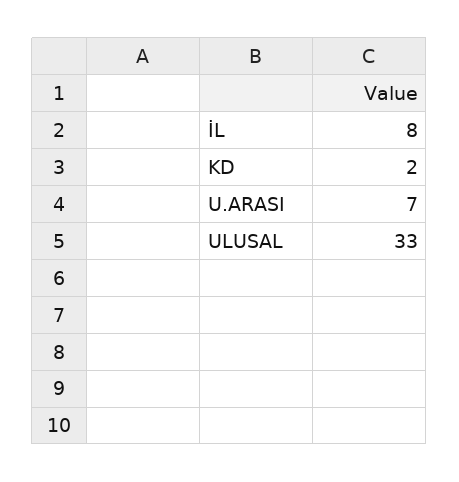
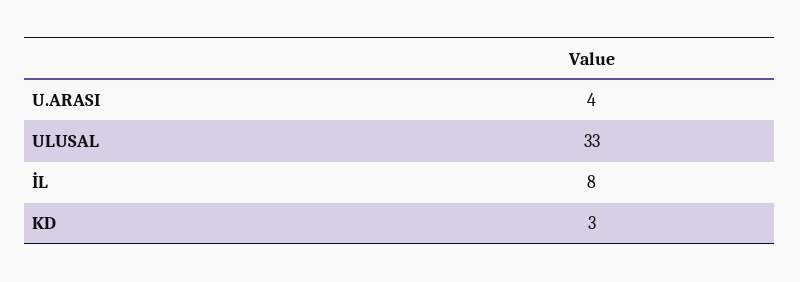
KD: 2 -> 3
U.ARASI: 7 -> 4

